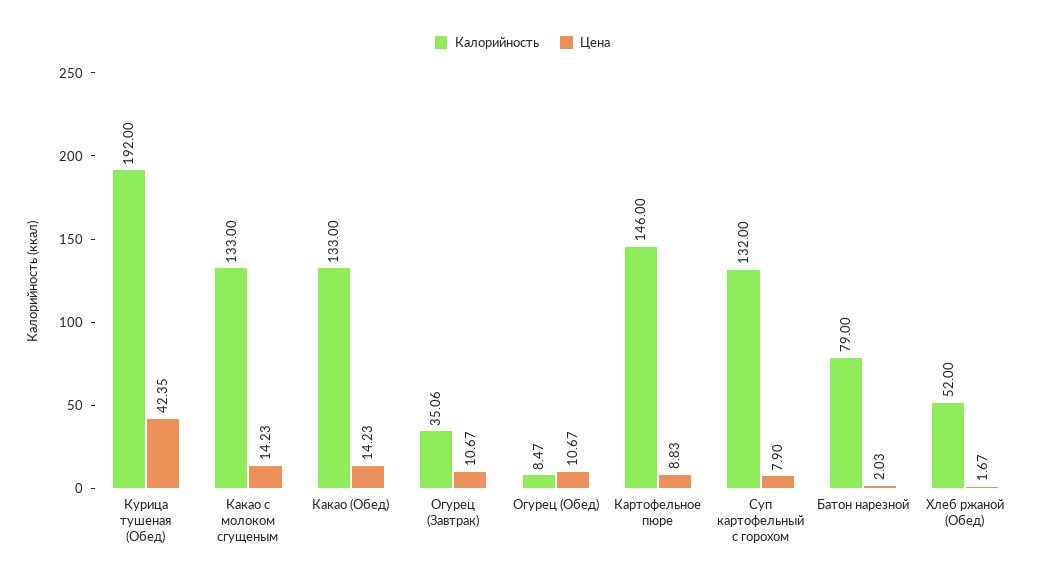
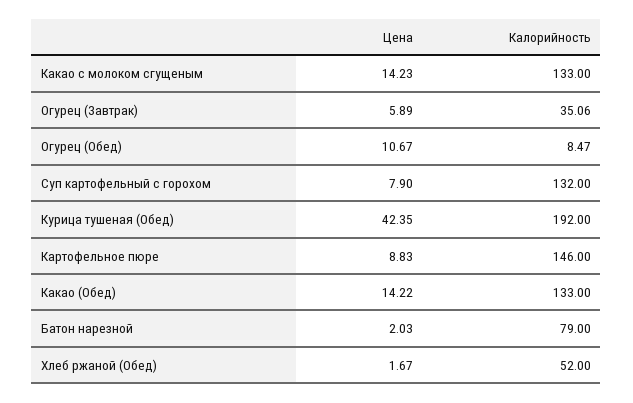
Цена, Какао (Обед): 14.23 -> 14.22
Цена, Огурец (Завтрак): 10.67 -> 5.89

